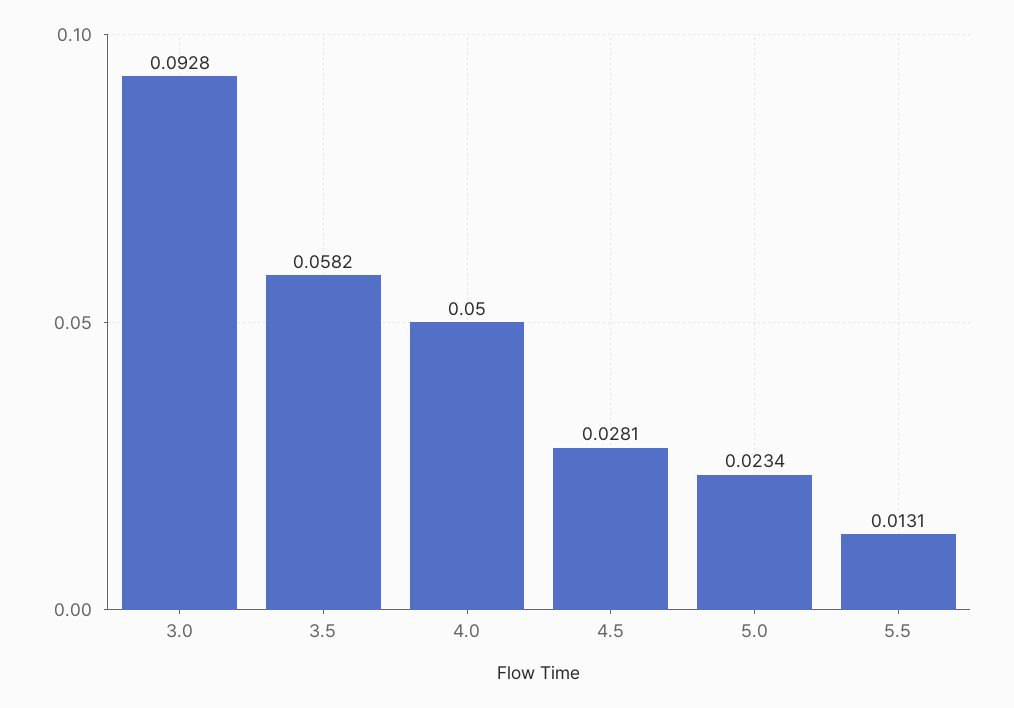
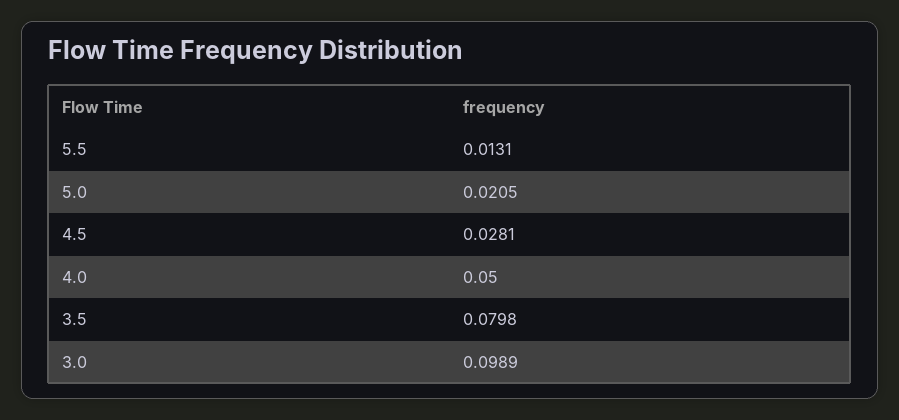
3.0: 0.0928 -> 0.0989
3.5: 0.0582 -> 0.0798
5.0: 0.0234 -> 0.0205

